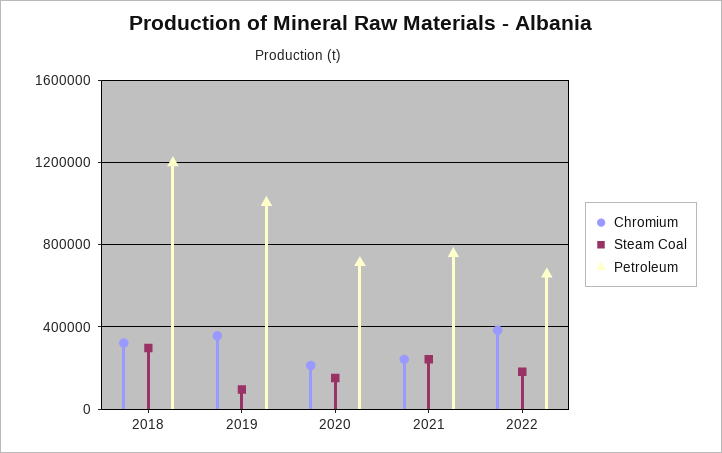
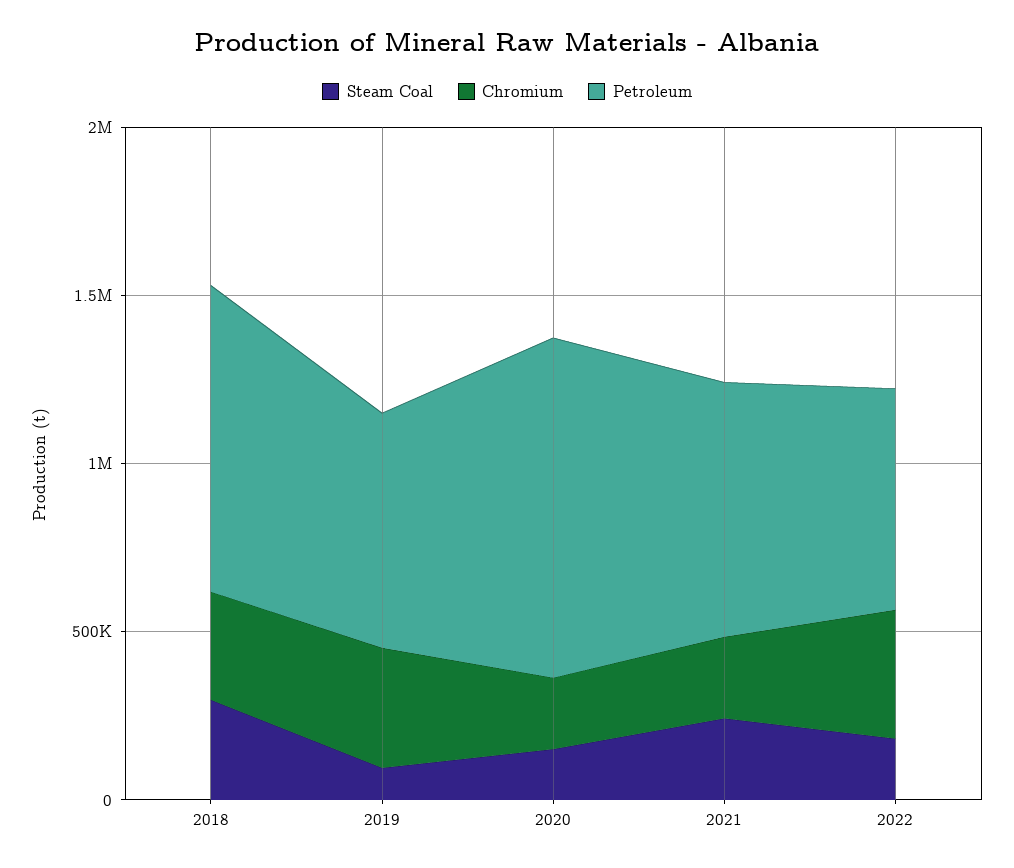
Petroleum, 2018: 1200000 -> 900000
Petroleum, 2019: 1000000 -> 700000
Petroleum, 2020: 700000 -> 1000000

